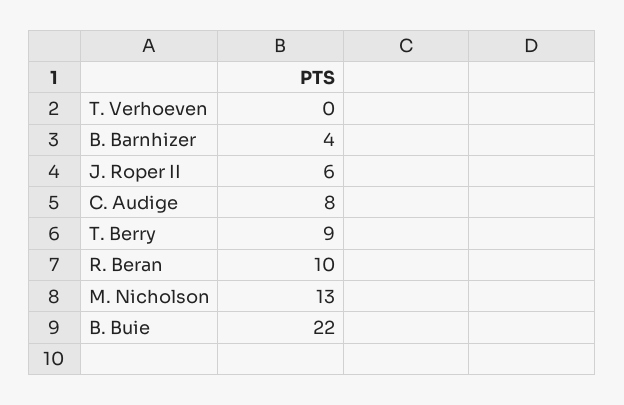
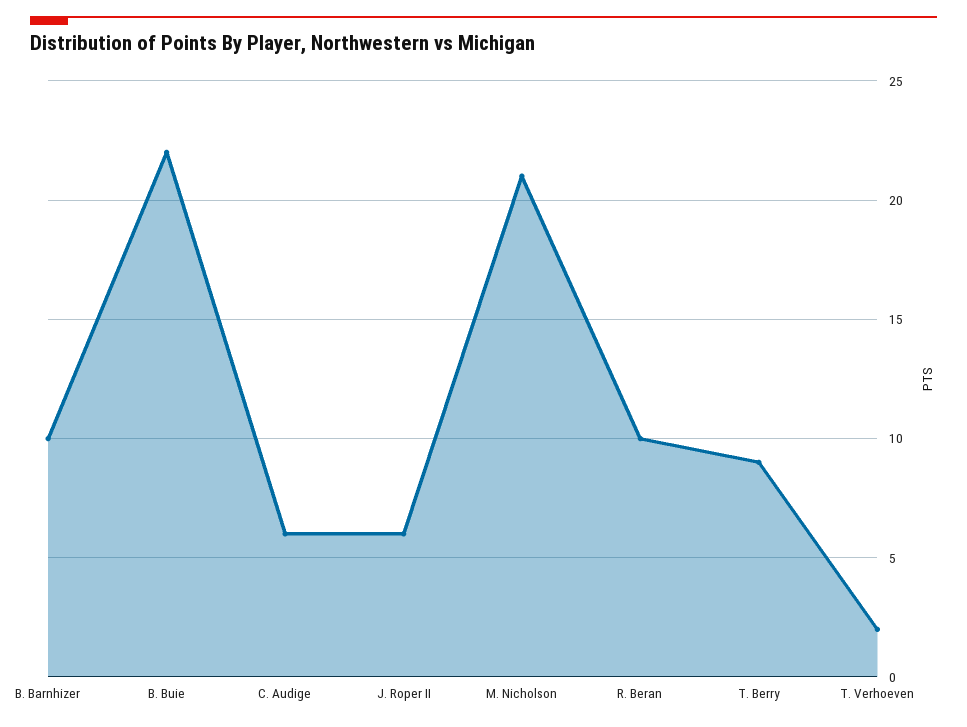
T. Verhoeven: 0 -> 2
B. Barnhizer: 4 -> 10
C. Audige: 8 -> 6
M. Nicholson: 13 -> 21

